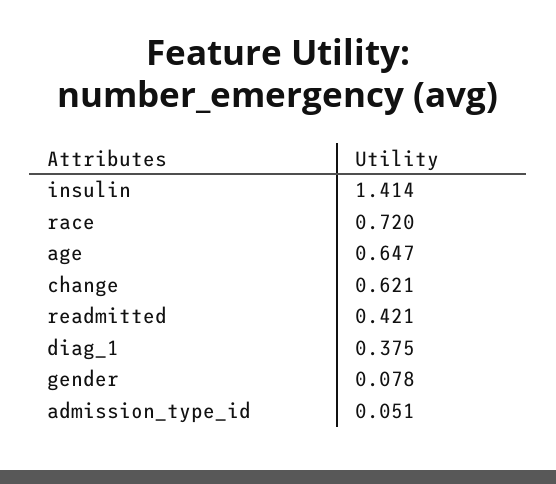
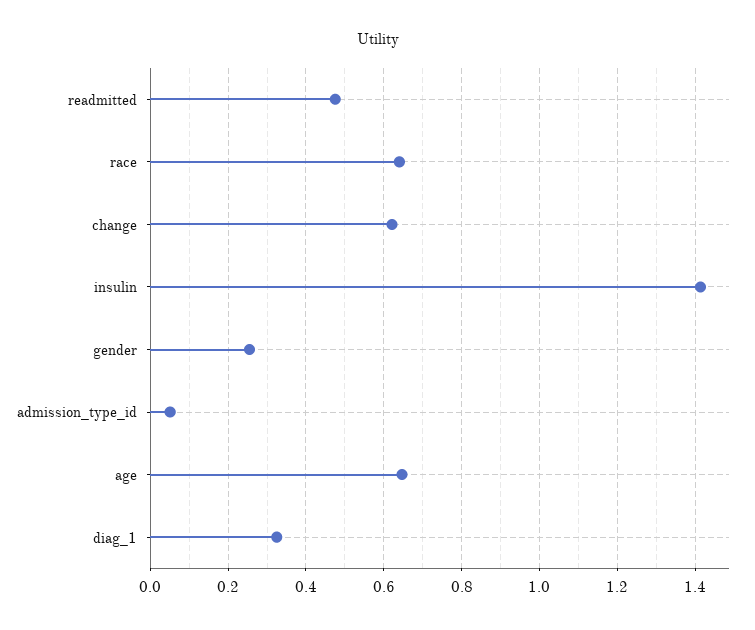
race: 0.72 -> 0.64
readmitted: 0.421 -> 0.48
diag_1: 0.375 -> 0.32
gender: 0.078 -> 0.26

